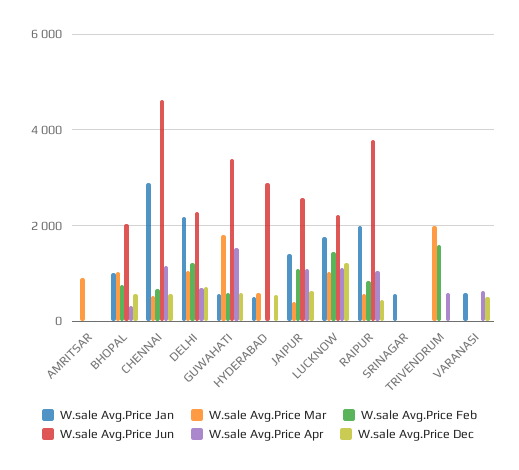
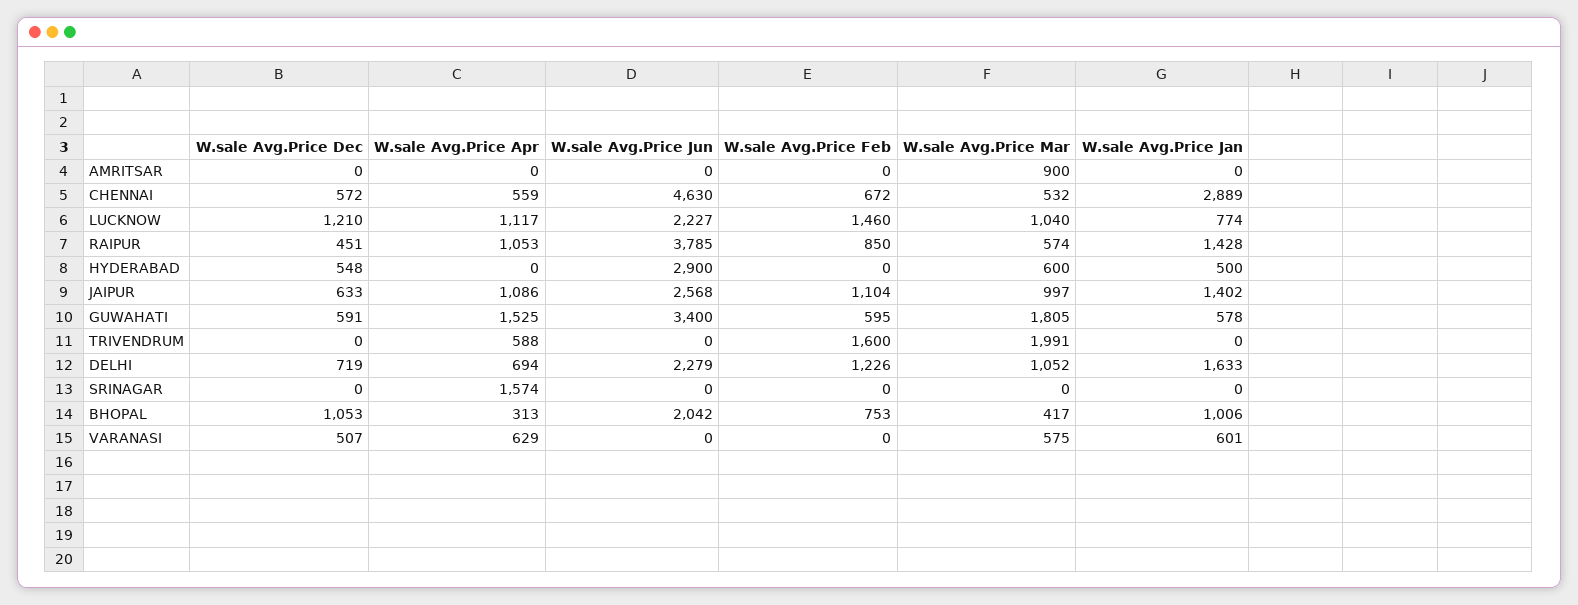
W.sale Avg.Price Mar, BHOPAL: 1000 -> 417
W.sale Avg.Price Dec, BHOPAL: 600 -> 1053
W.sale Avg.Price Apr, CHENNAI: 1200 -> 559
W.sale Avg.Price Jan, DELHI: 2200 -> 1633
W.sale Avg.Price Mar, JAIPUR: 400 -> 997
W.sale Avg.Price Jan, LUCKNOW: 1800 -> 774
W.sale Avg.Price Jan, RAIPUR: 2000 -> 1428
W.sale Avg.Price Jan, SRINAGAR: 600 -> 0
W.sale Avg.Price Apr, SRINAGAR: 0 -> 1574
W.sale Avg.Price Mar, VARANASI: 0 -> 575

